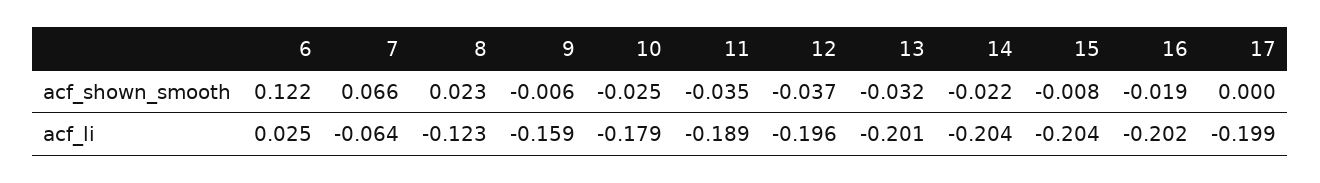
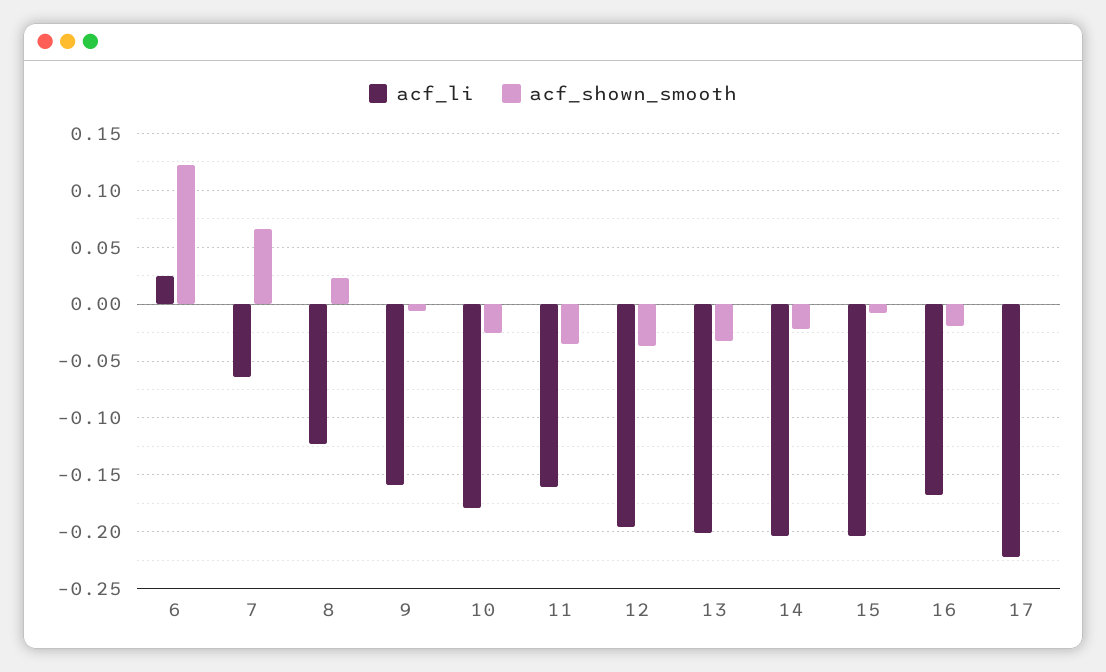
acf_li, 11: -0.189 -> -0.16
acf_li, 16: -0.202 -> -0.17
acf_li, 17: -0.199 -> -0.22

